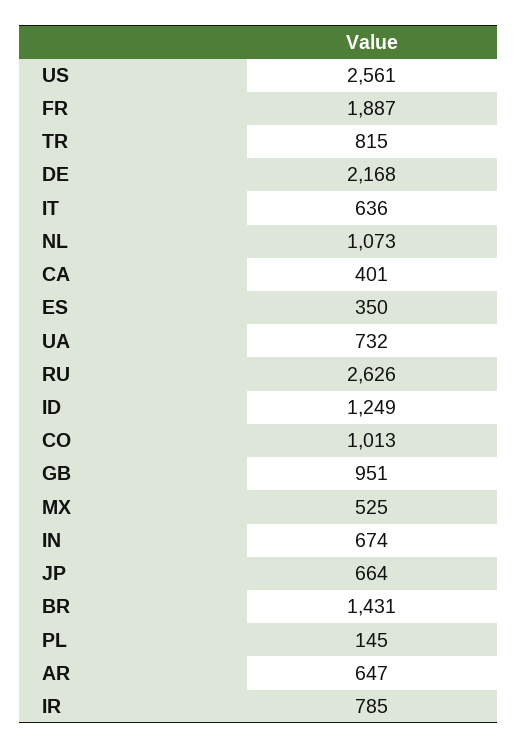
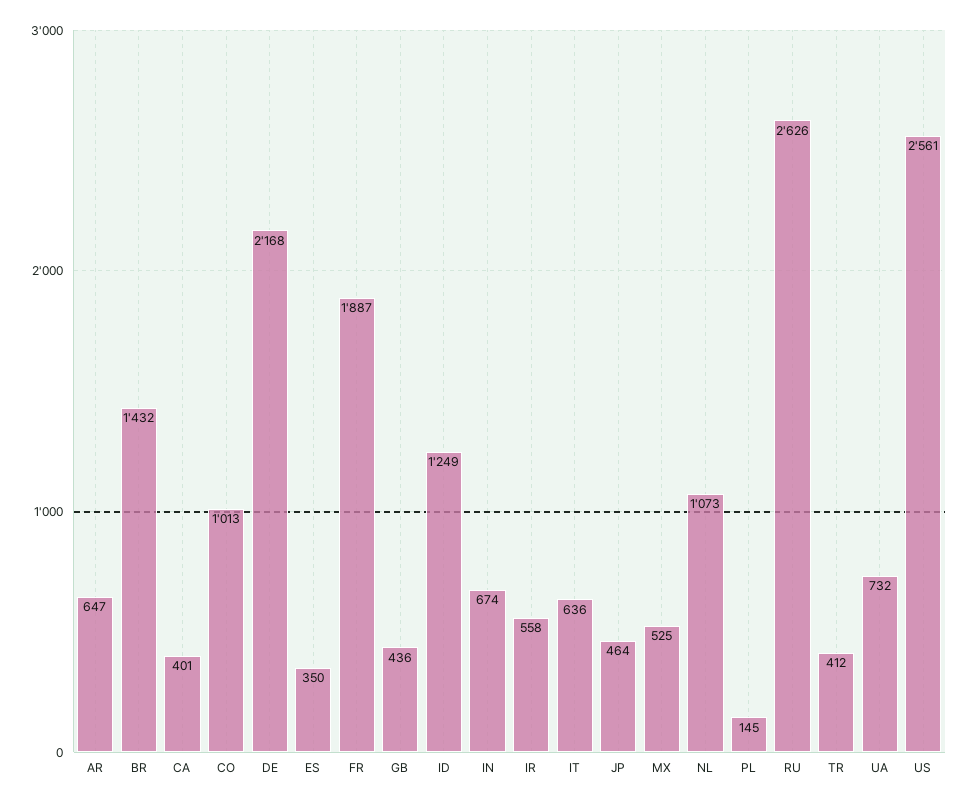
TR: 815 -> 412
GB: 951 -> 436
JP: 664 -> 464
BR: 1431 -> 1432
IR: 785 -> 558

